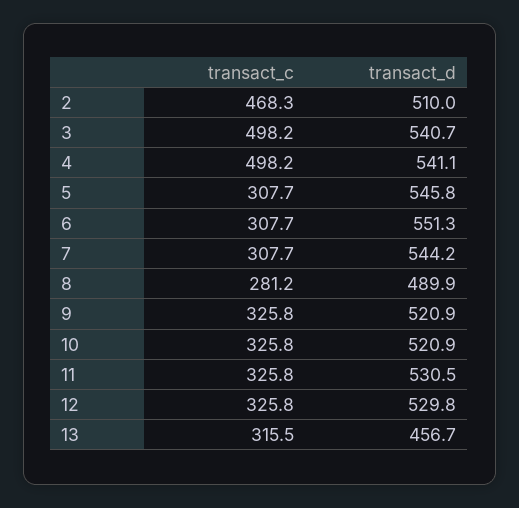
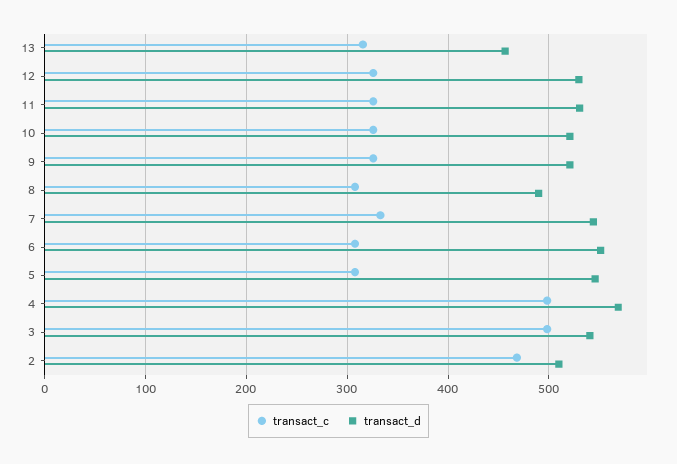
transact_d, 4: 541.1 -> 570
transact_c, 7: 307.7 -> 330
transact_c, 8: 281.2 -> 310

